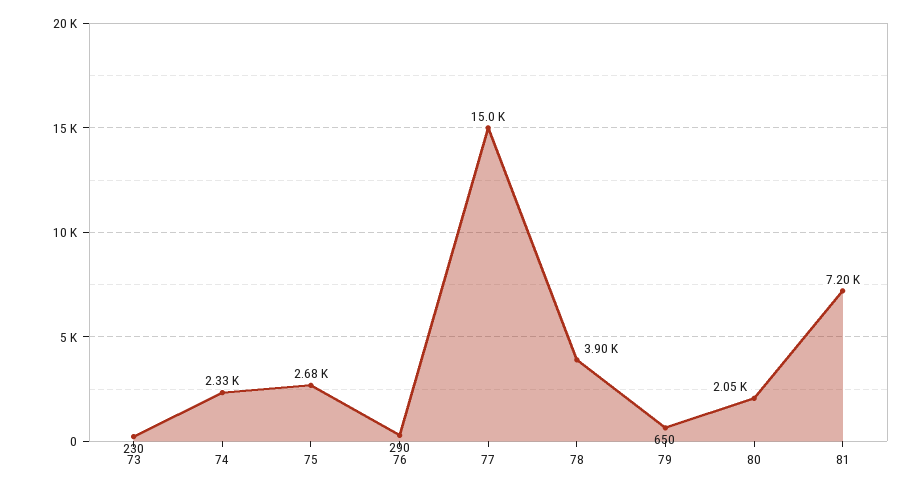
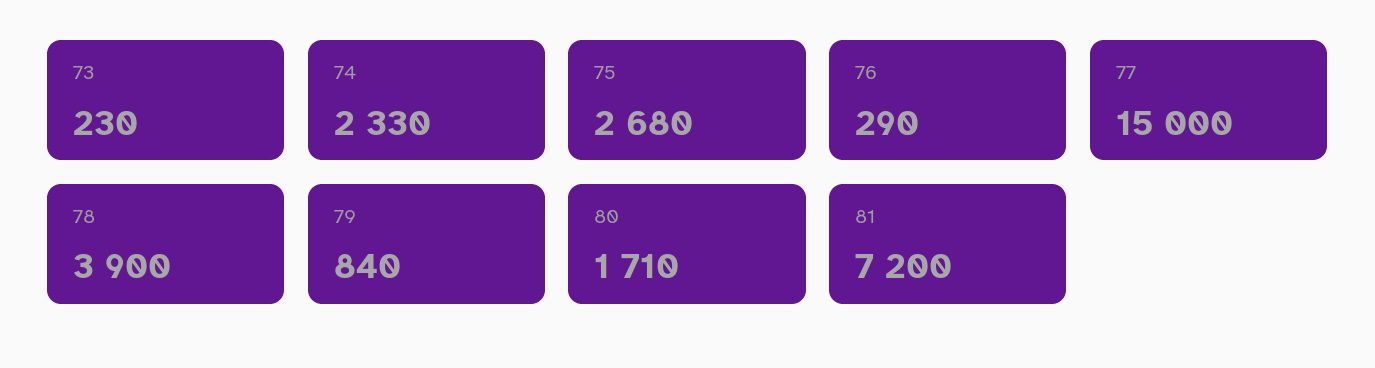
79: 650 -> 840
80: 2050 -> 1710

